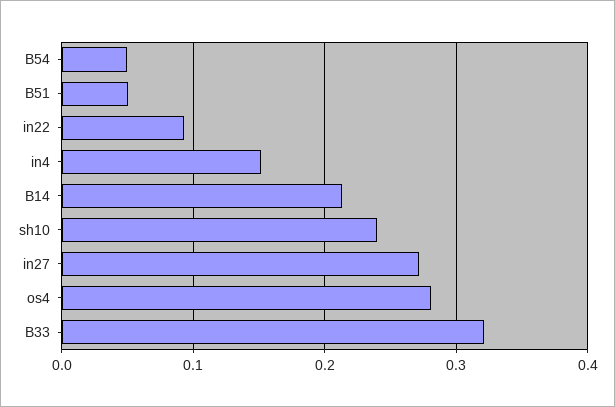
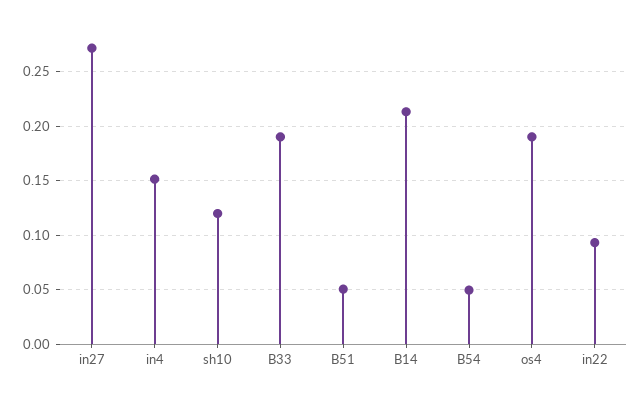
sh10: 0.24 -> 0.12
os4: 0.28 -> 0.19
B33: 0.32 -> 0.19

